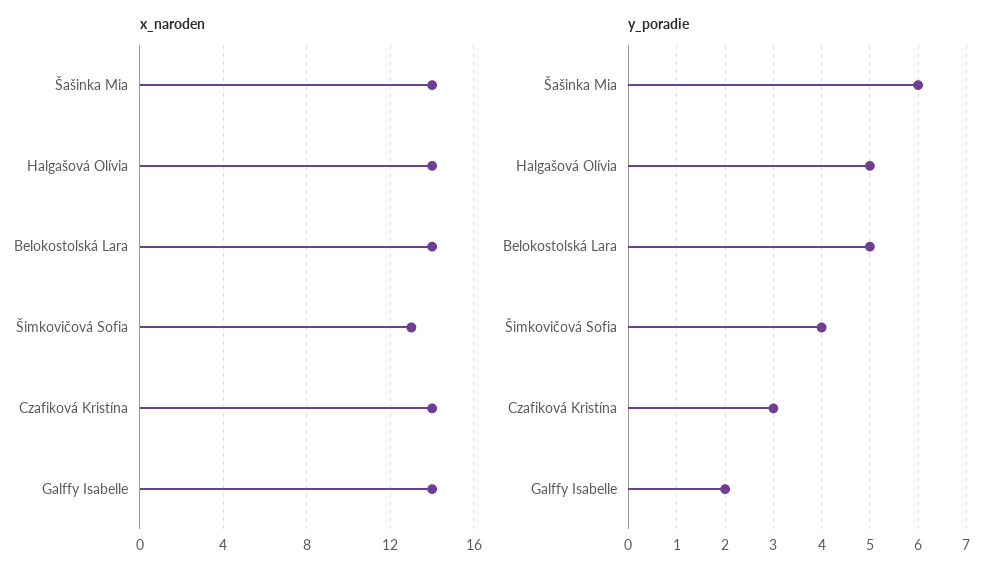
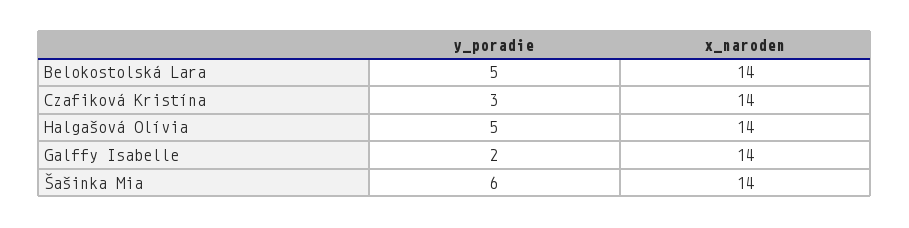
x_naroden, Šimkovičová Sofia: 13 -> none
y_poradie, Šimkovičová Sofia: 4 -> none

